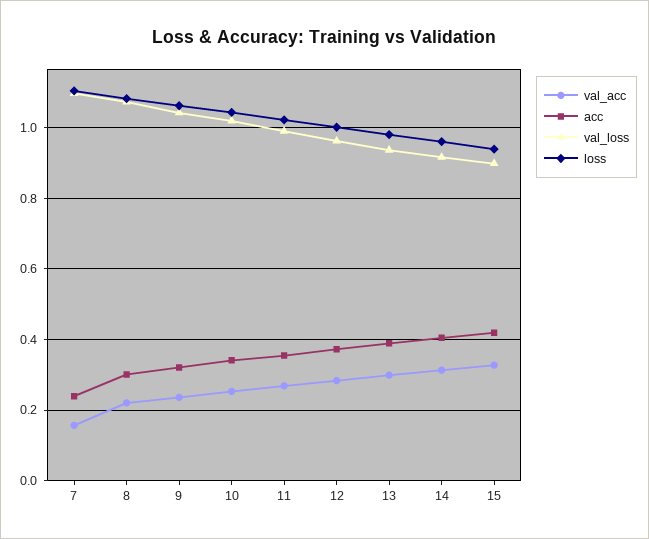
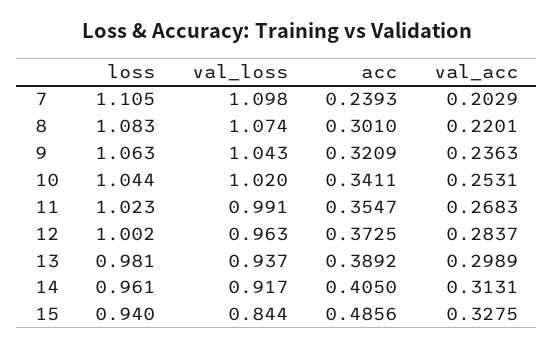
val_acc, 7: 0.16 -> 0.2029
acc, 15: 0.42 -> 0.4856
val_loss, 15: 0.9 -> 0.844

